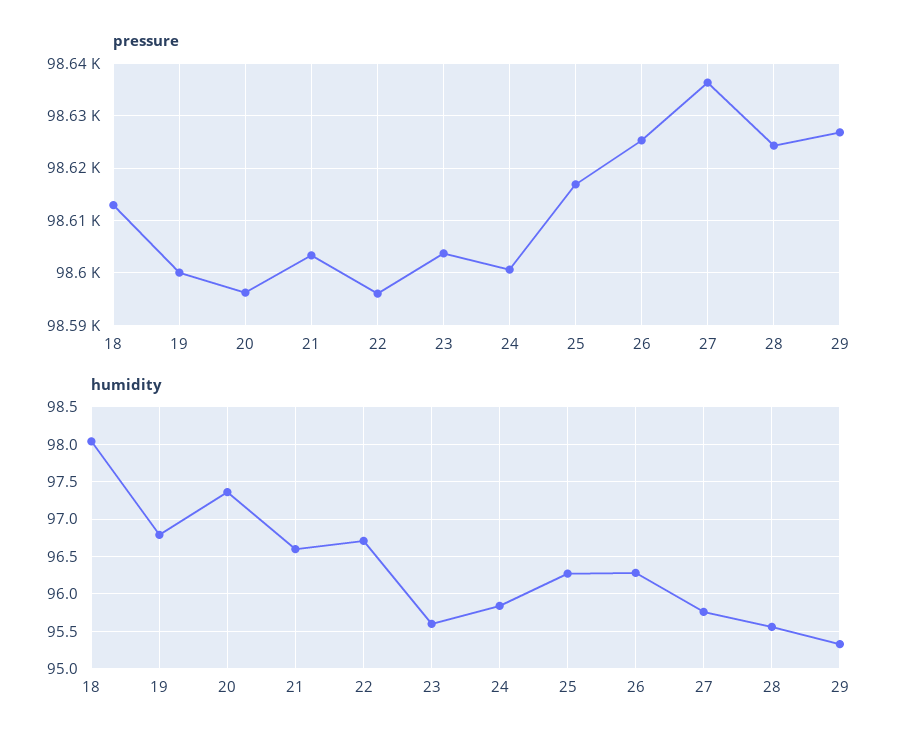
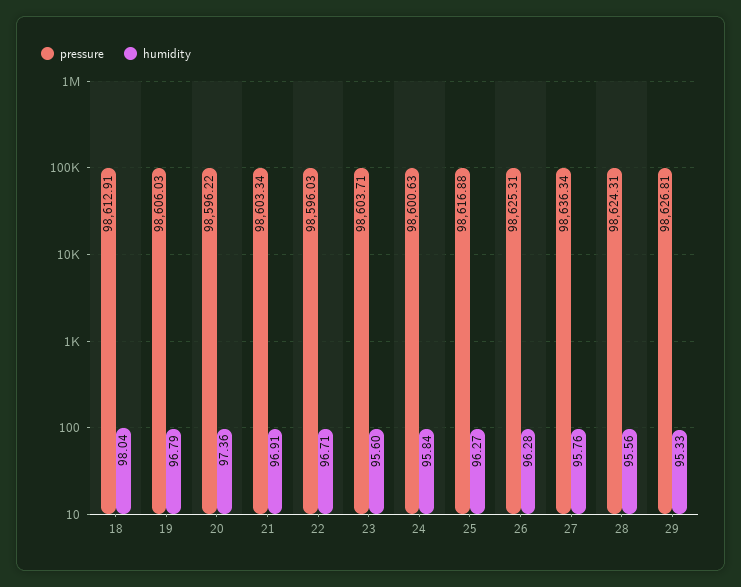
pressure, 19: 98600 -> 98606.03
humidity, 21: 96.6 -> 96.91

